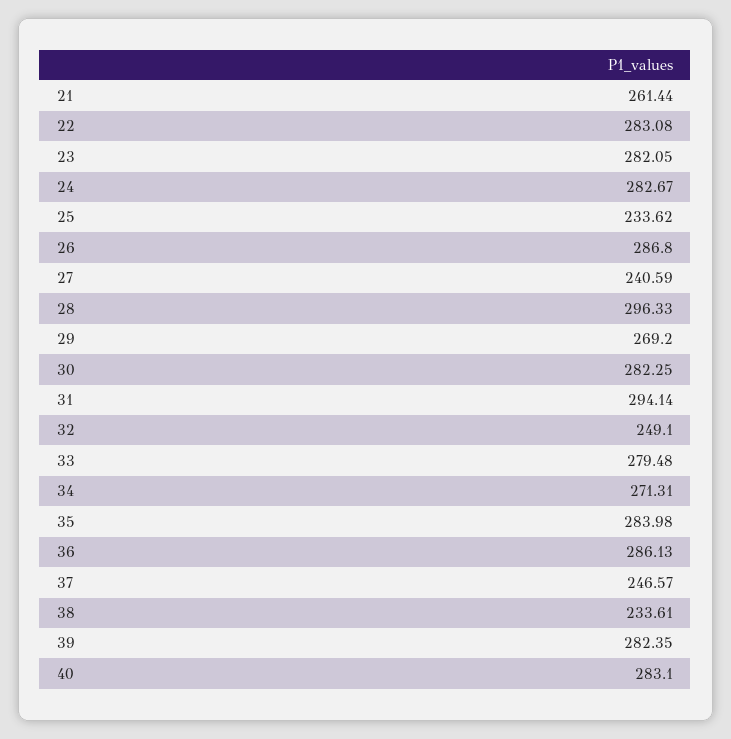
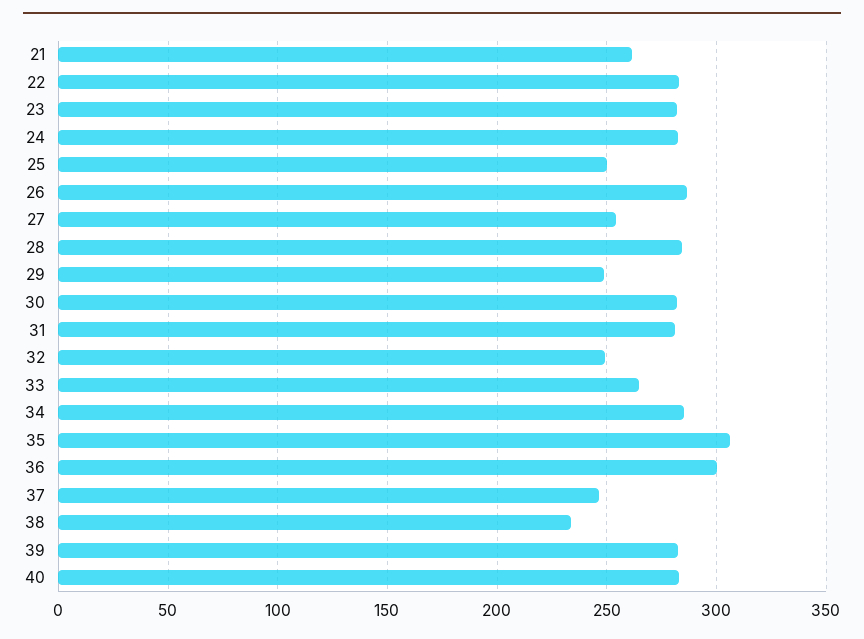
25: 233.62 -> 250
27: 240.59 -> 255
28: 296.33 -> 285
29: 269.2 -> 250
31: 294.14 -> 280
33: 279.48 -> 265
34: 271.31 -> 285
35: 283.98 -> 305
36: 286.13 -> 300

